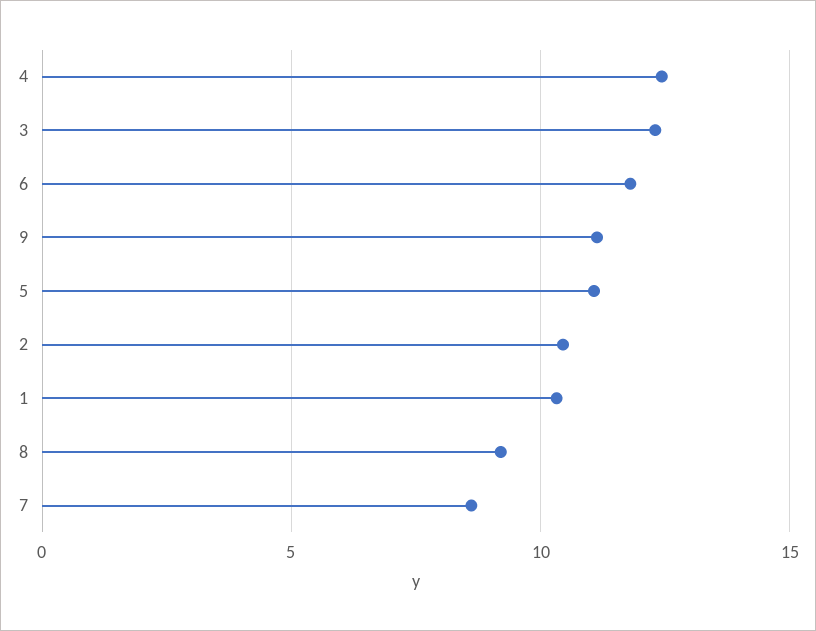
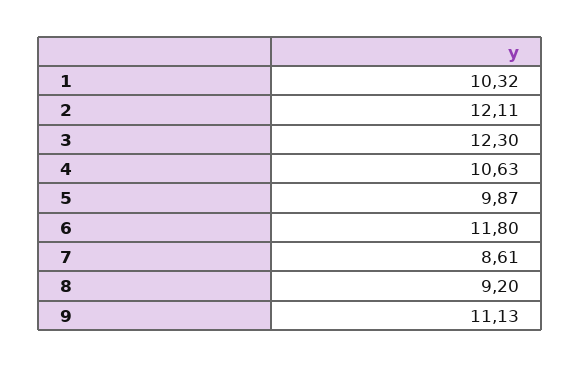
4: 12.5 -> 10.63
5: 11 -> 9.87
2: 10.5 -> 12.11

